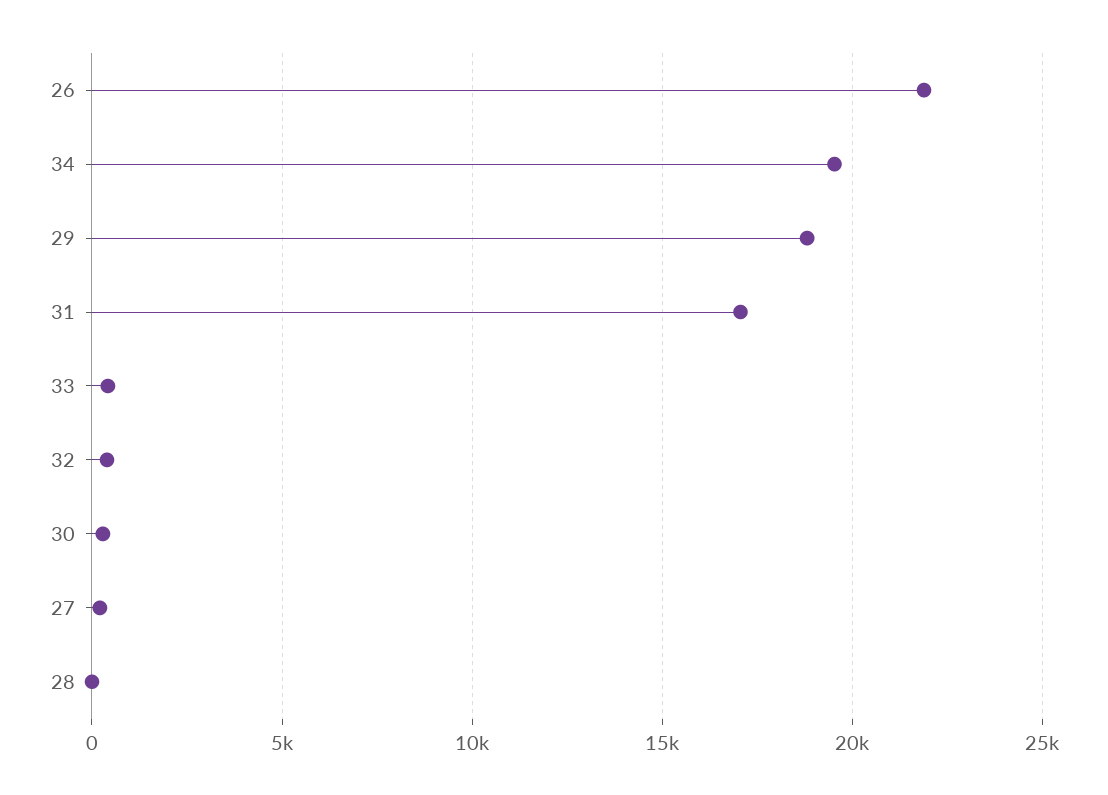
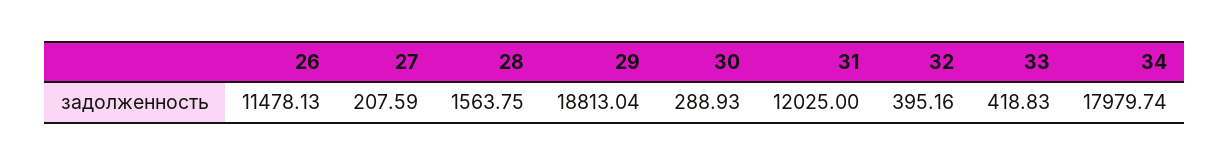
26: 22000 -> 11478.13
34: 19500 -> 17979.74
31: 17000 -> 12025
28: 0 -> 1563.75

